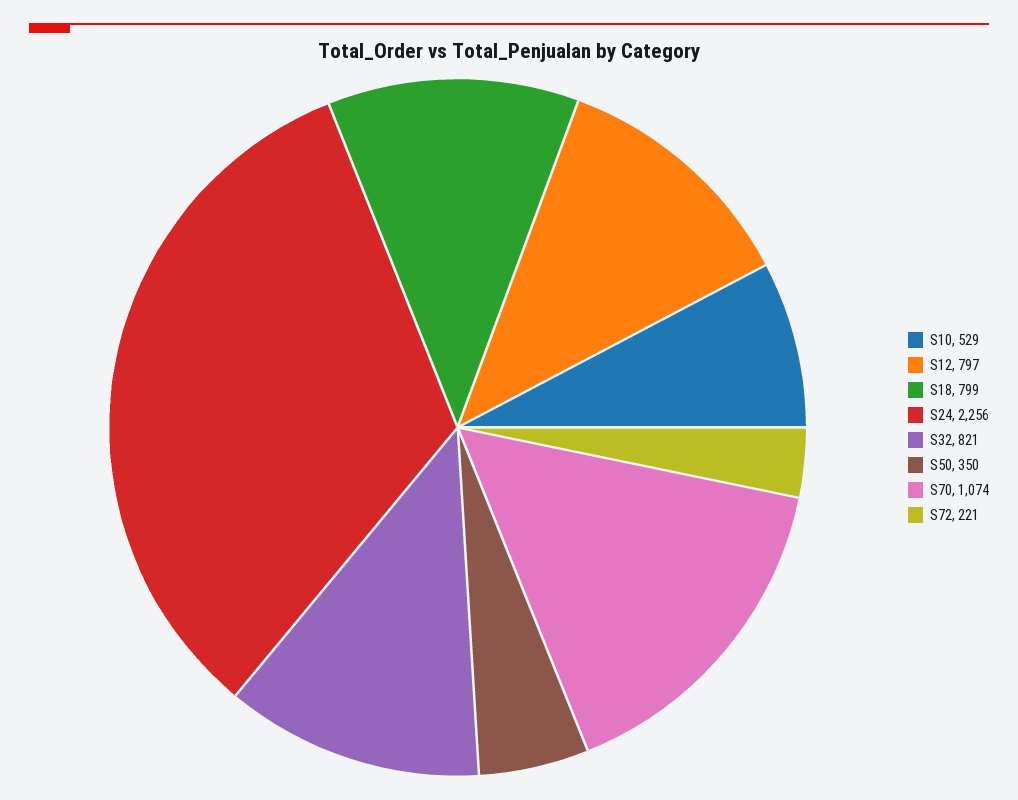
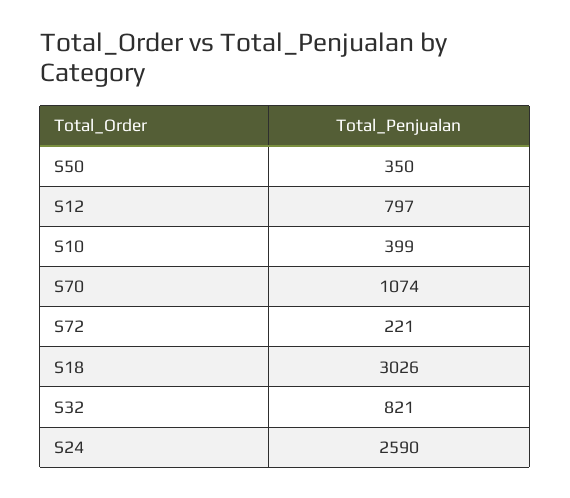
S10: 529 -> 399
S18: 799 -> 3026
S24: 2256 -> 2590

